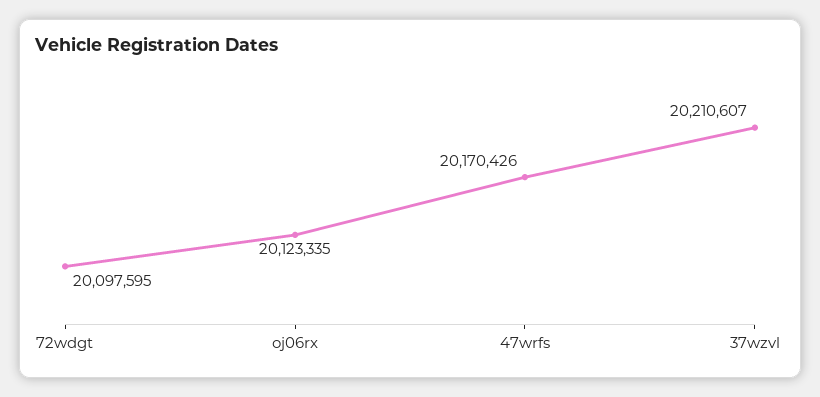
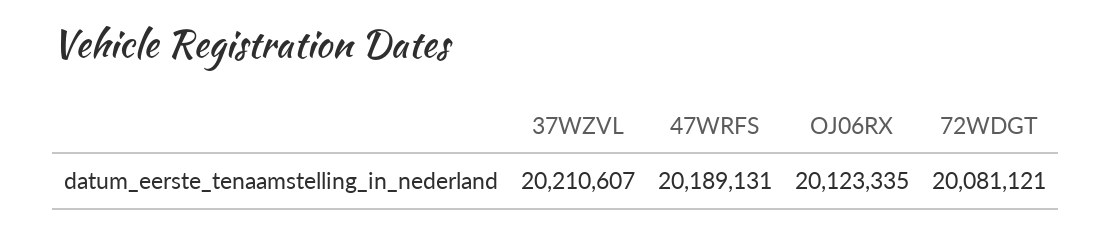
72wdgt: 20097595 -> 20081121
47wrfs: 20170426 -> 20189131

